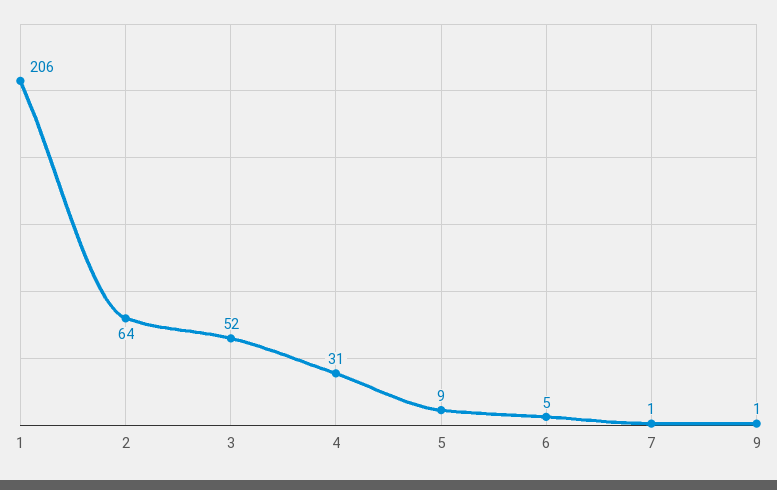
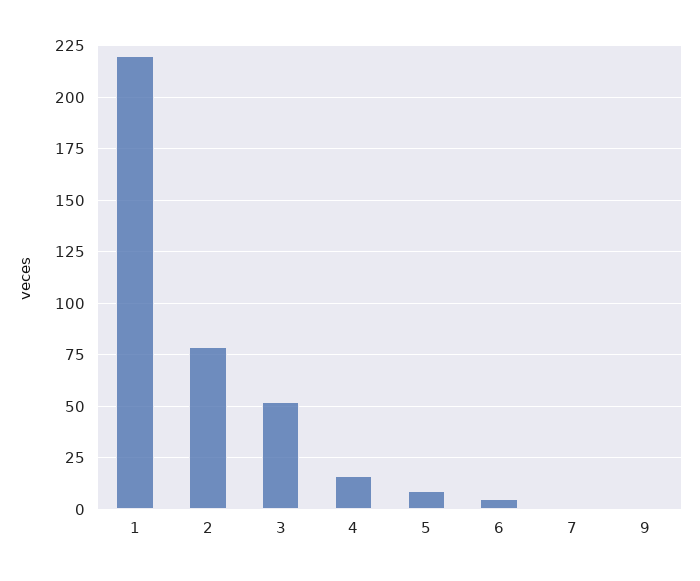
1: 206 -> 220
2: 64 -> 80
4: 31 -> 15

